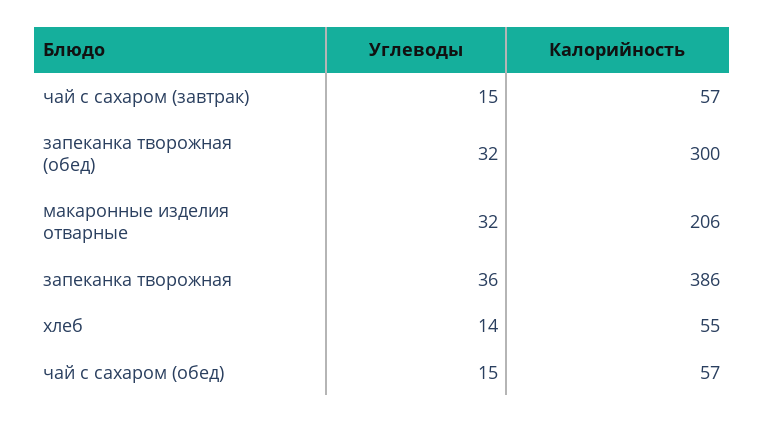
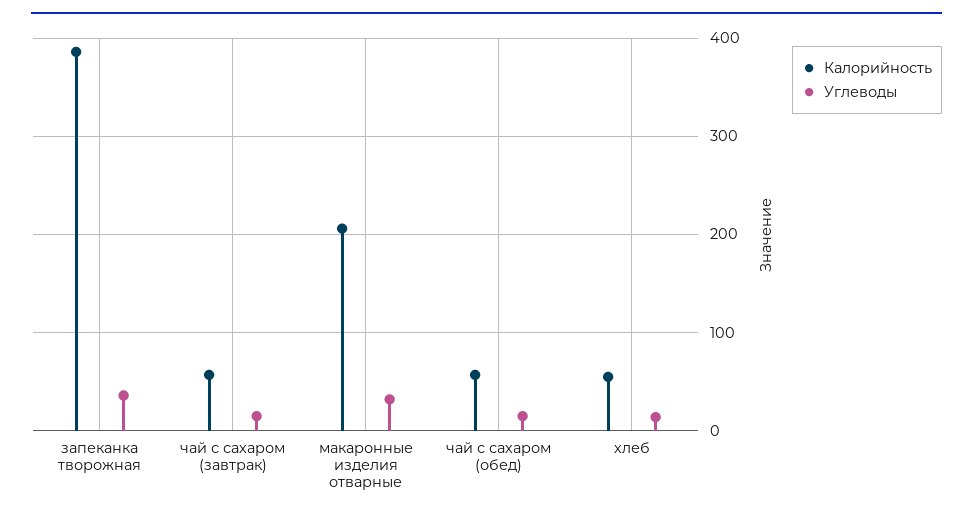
Углеводы, запеканка творожная (обед): 32 -> none
Калорийность, запеканка творожная (обед): 300 -> none

